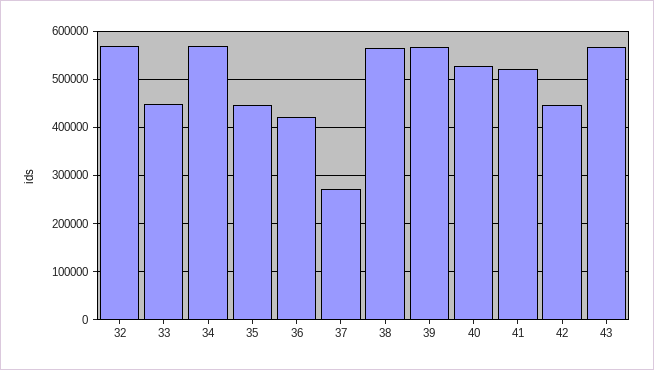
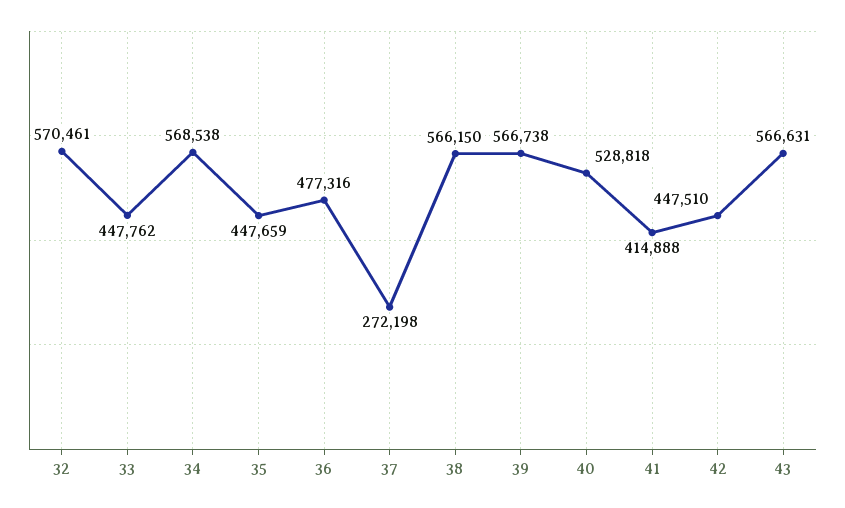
36: 420000 -> 477316
41: 520000 -> 414888

